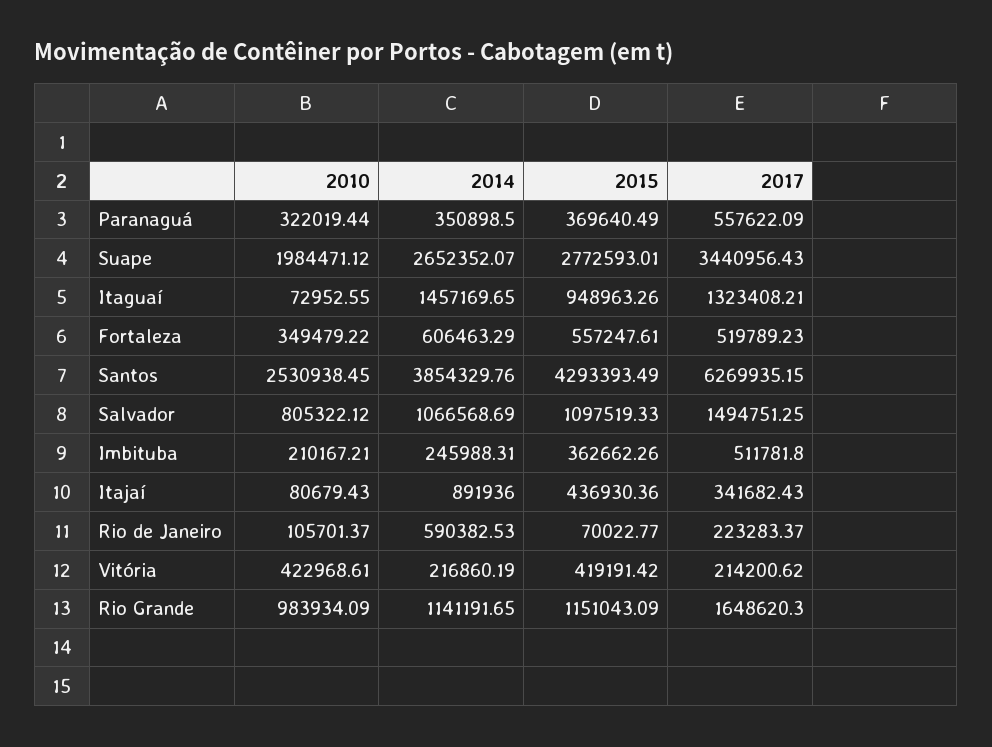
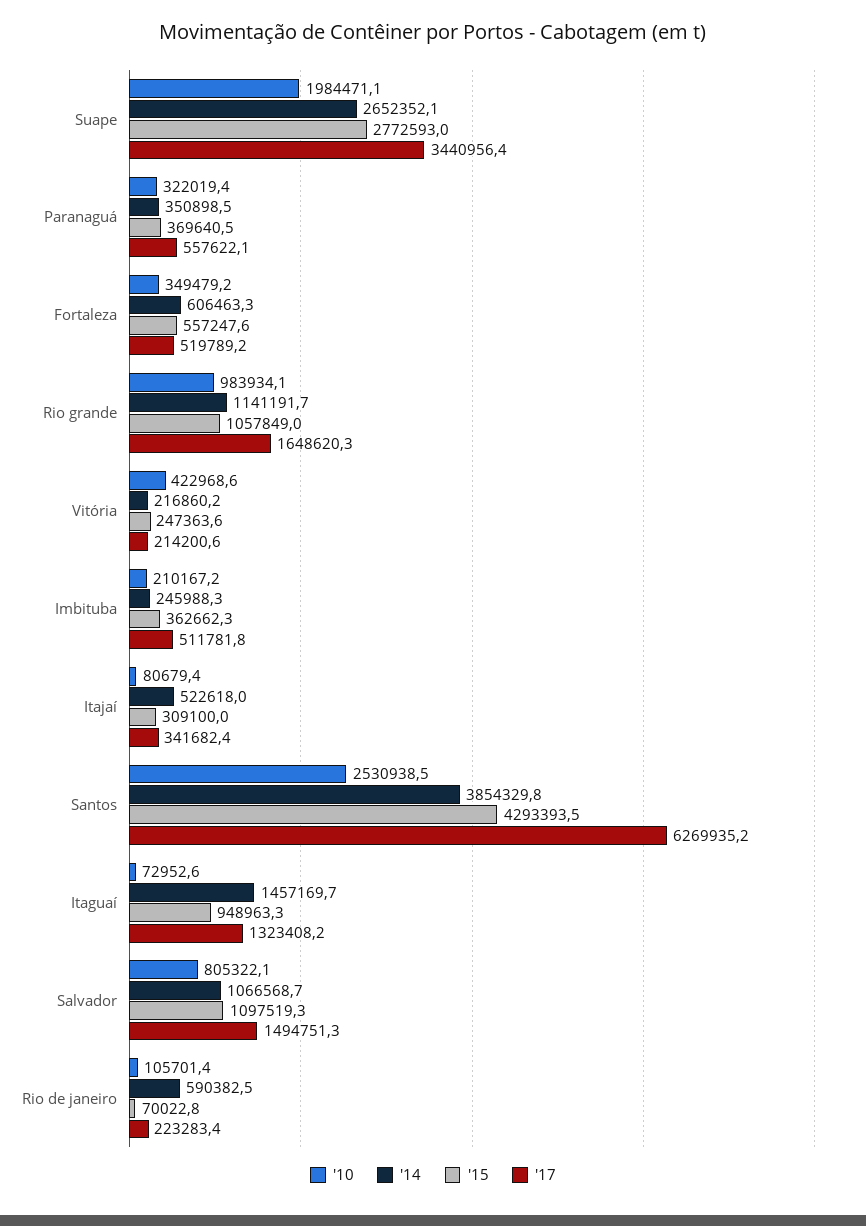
2014, Itajaí: 891936 -> 522618
2015, Itajaí: 436930.36 -> 309100
2015, Vitória: 419191.42 -> 247363.6
2015, Rio Grande: 1151043.09 -> 1057849

